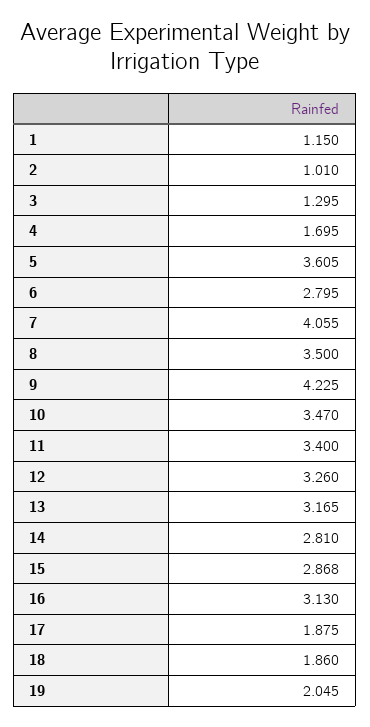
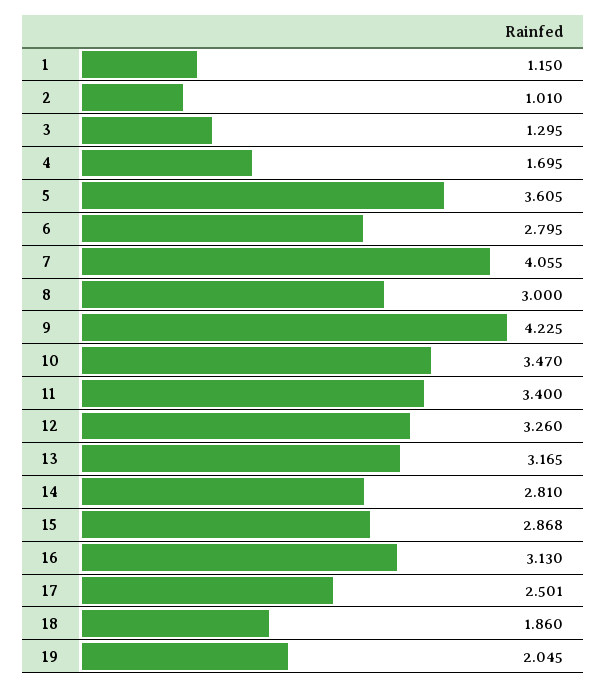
8: 3.5 -> 3
17: 1.875 -> 2.501

